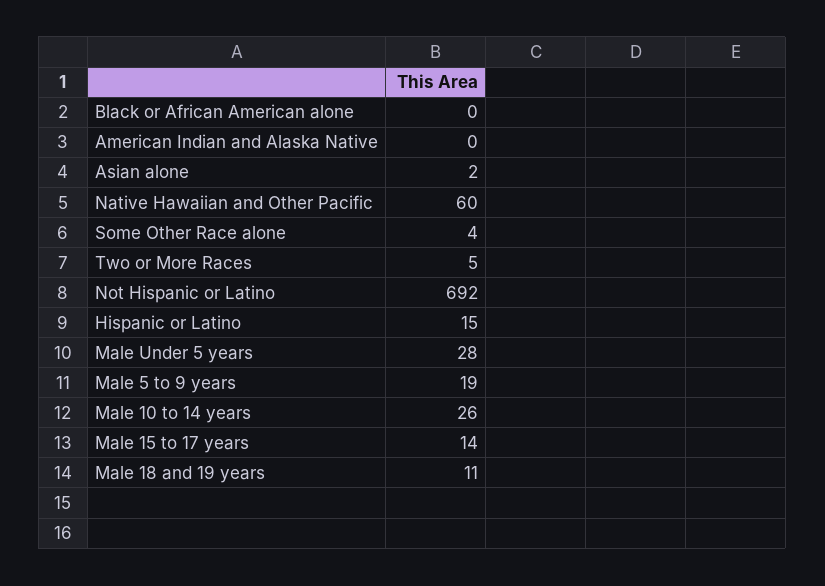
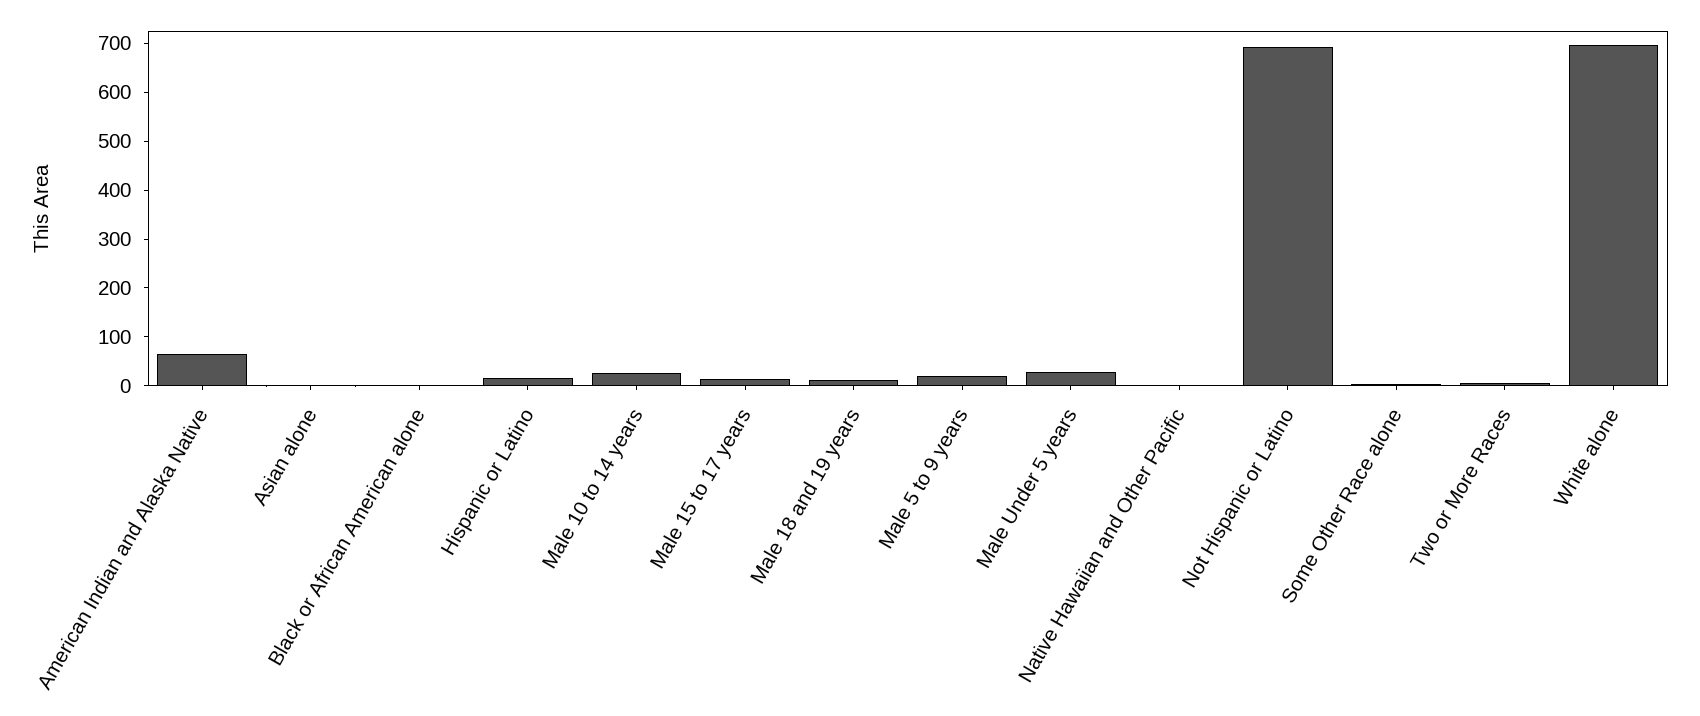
American Indian and Alaska Native: 0 -> 60
Native Hawaiian and Other Pacific: 60 -> 0
White alone: none -> 700

